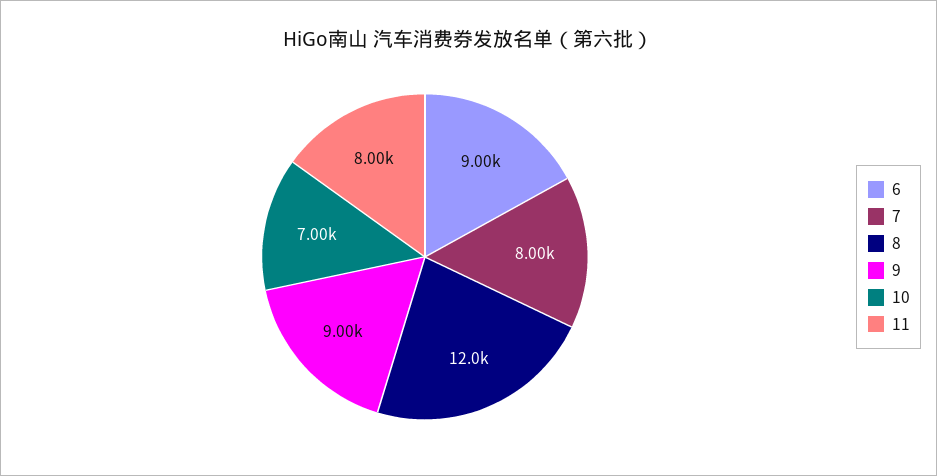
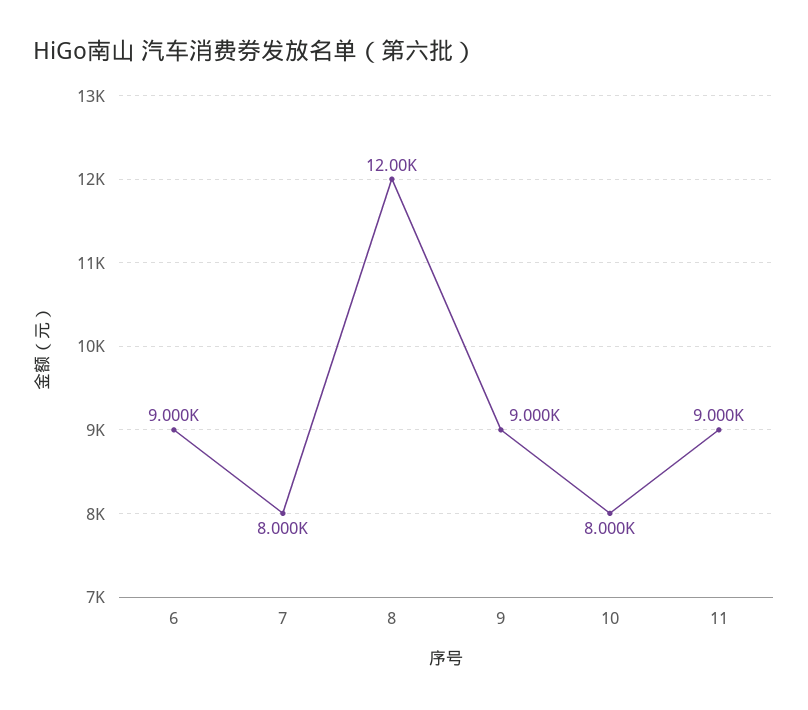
10: 7000 -> 8000
11: 8000 -> 9000

